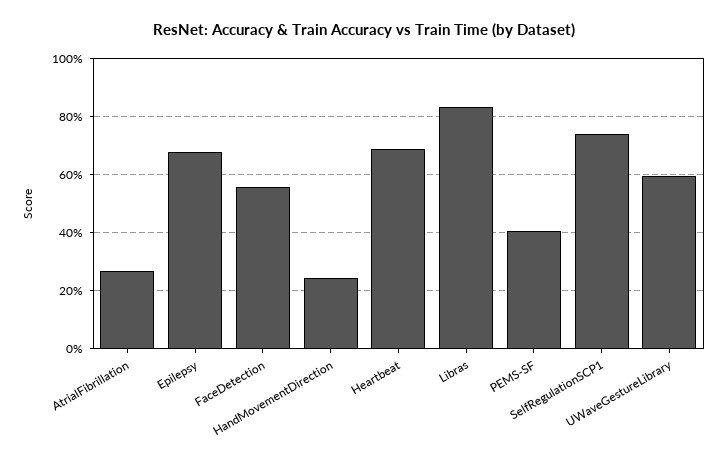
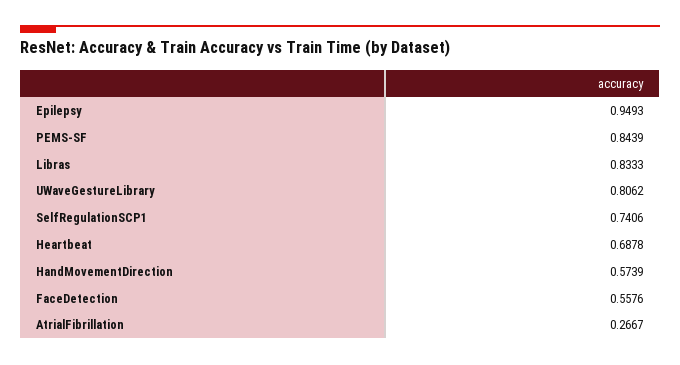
Epilepsy: 0.675 -> 0.9493
HandMovementDirection: 0.25 -> 0.5739
PEMS-SF: 0.4 -> 0.8439
UWaveGestureLibrary: 0.6 -> 0.8062

